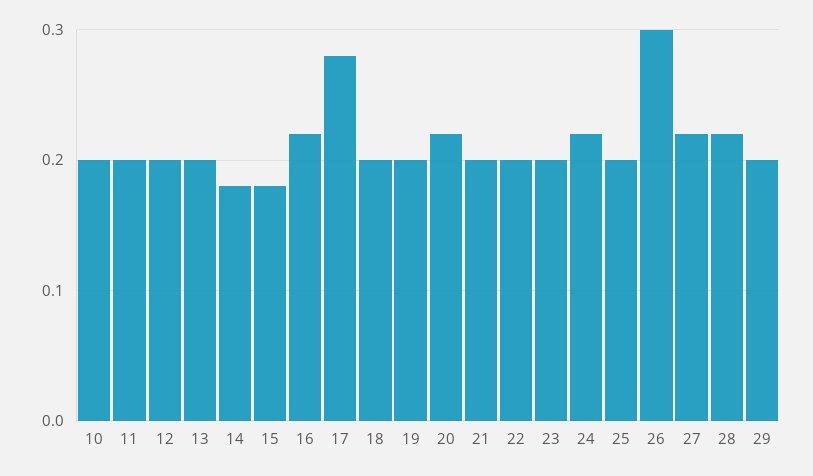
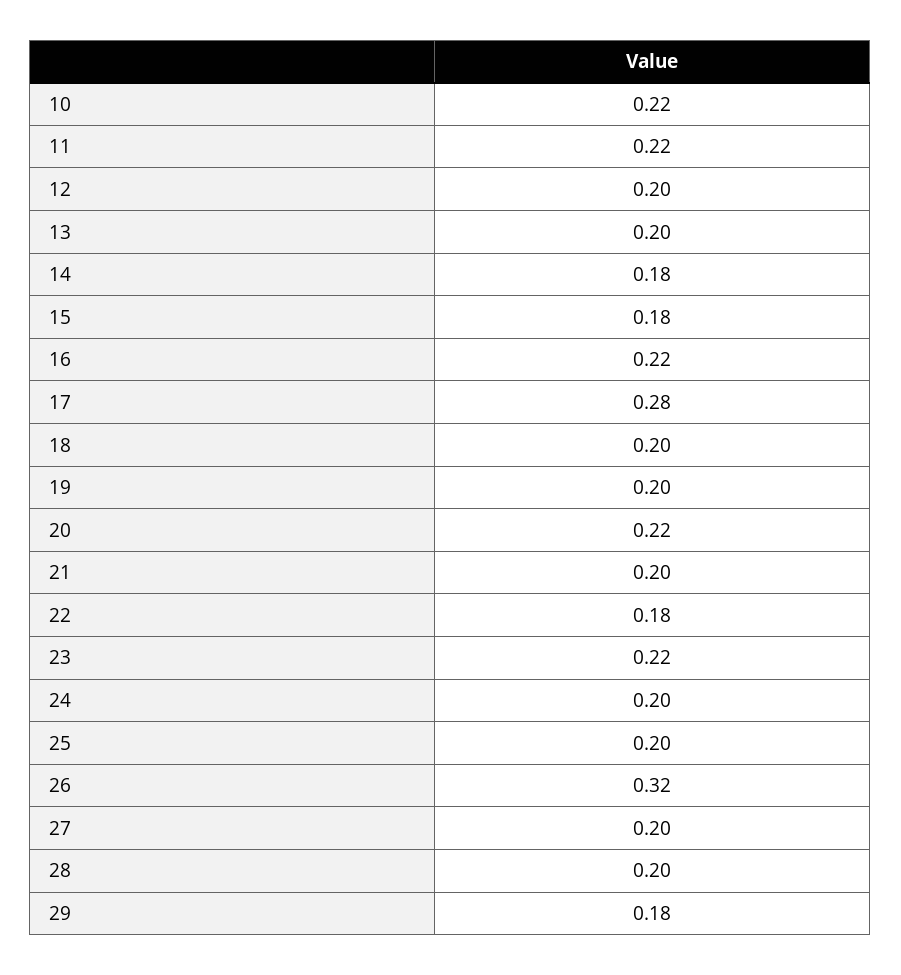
10: 0.2 -> 0.22
11: 0.2 -> 0.22
22: 0.2 -> 0.18
23: 0.2 -> 0.22
24: 0.22 -> 0.2
26: 0.3 -> 0.32
27: 0.22 -> 0.2
28: 0.22 -> 0.2
29: 0.2 -> 0.18

